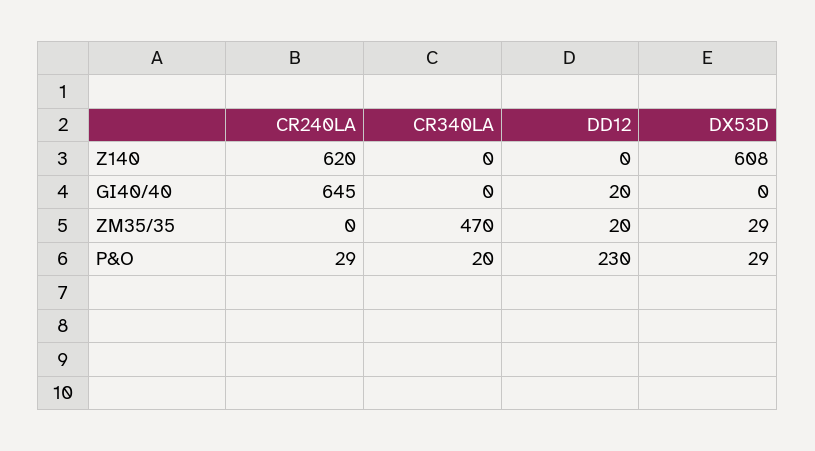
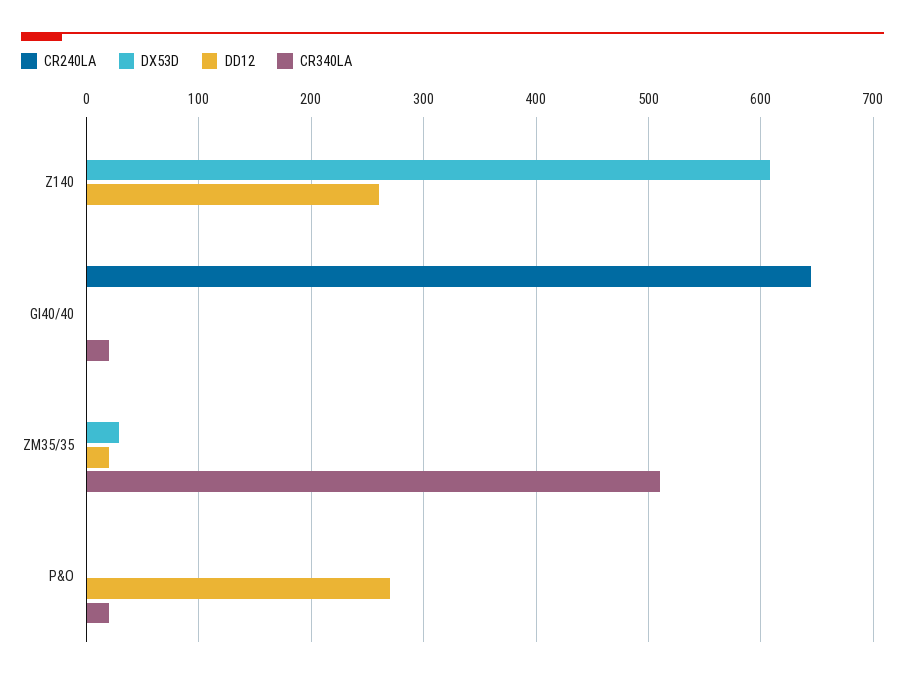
CR240LA, Z140: 620 -> 0
DD12, Z140: 0 -> 260
CR340LA, GI40/40: 0 -> 20
DD12, GI40/40: 20 -> 0
CR340LA, ZM35/35: 470 -> 510
CR240LA, P&O: 29 -> 0
DD12, P&O: 230 -> 270
DX53D, P&O: 29 -> 0

